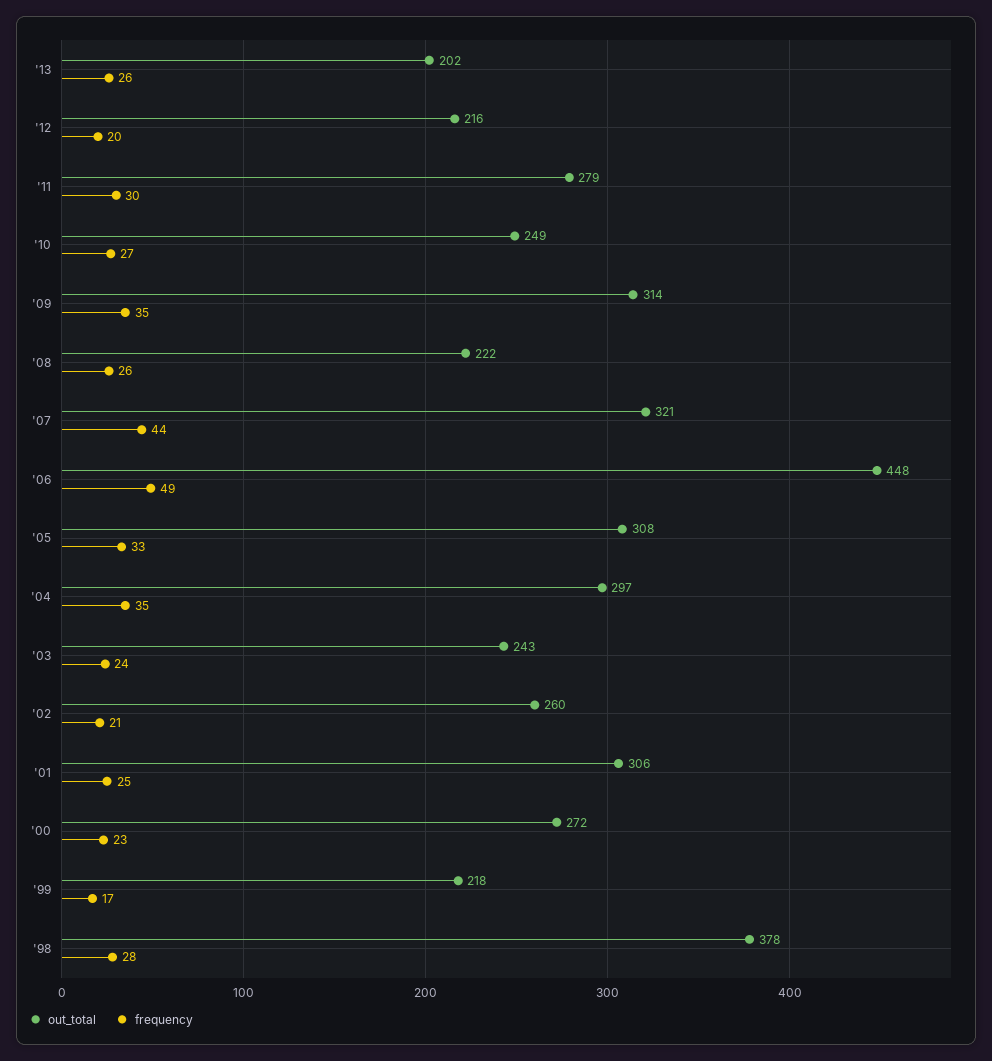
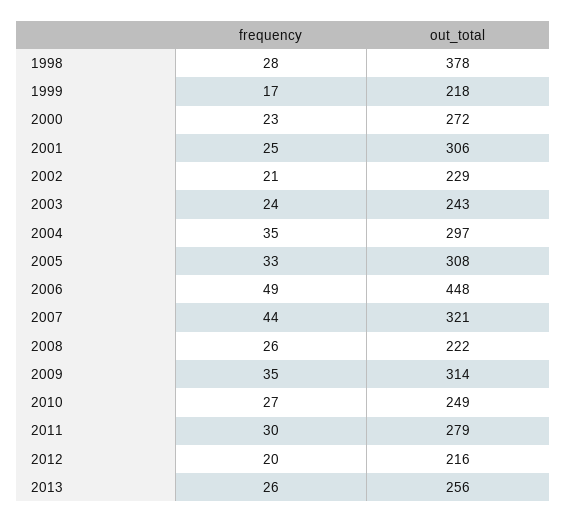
out_total, '13: 202 -> 256
out_total, '02: 260 -> 229

